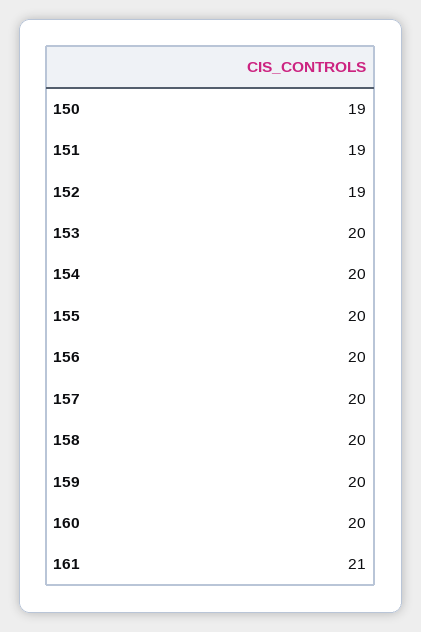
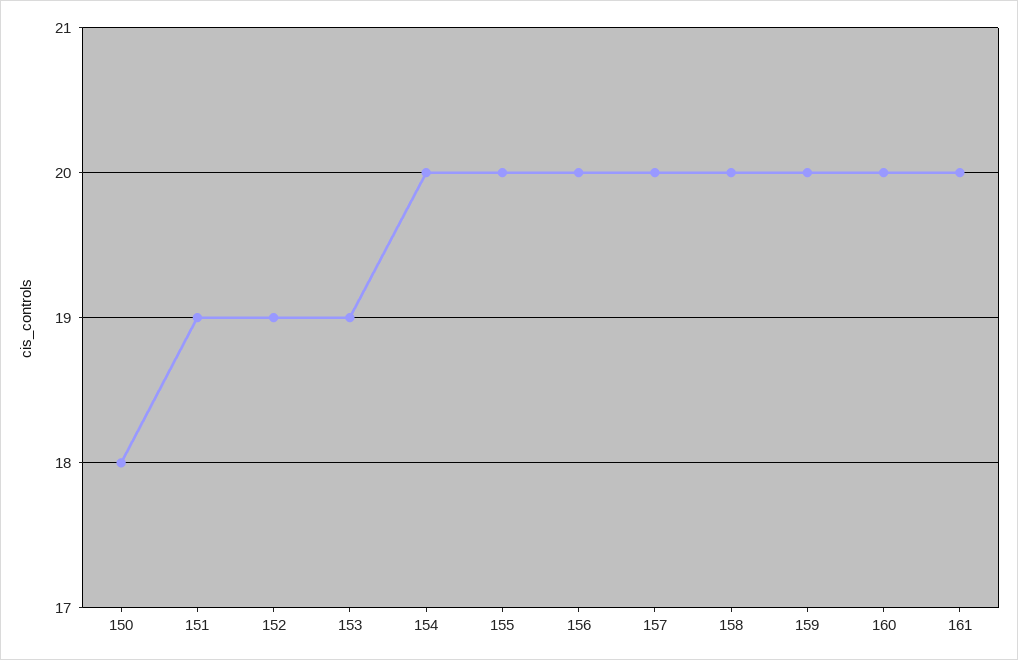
150: 19 -> 18
153: 20 -> 19
161: 21 -> 20

